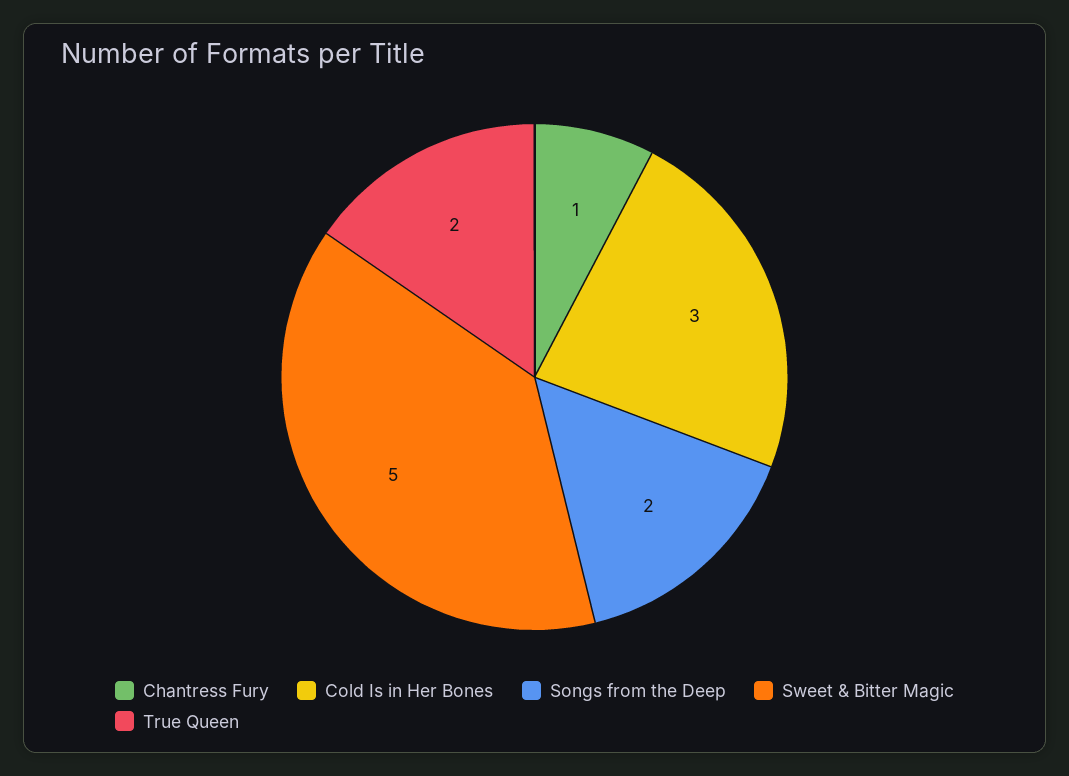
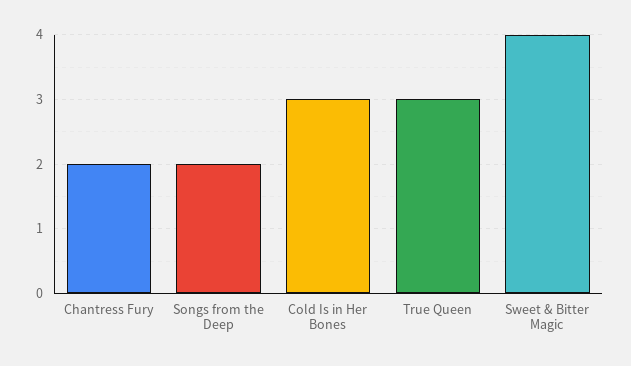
Chantress Fury: 1 -> 2
Sweet & Bitter Magic: 5 -> 4
True Queen: 2 -> 3

